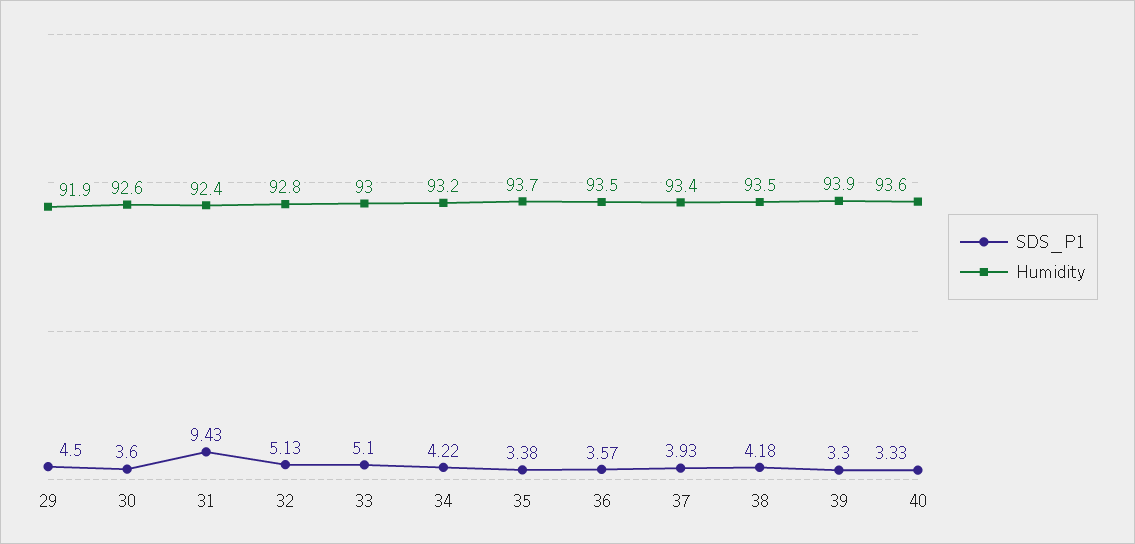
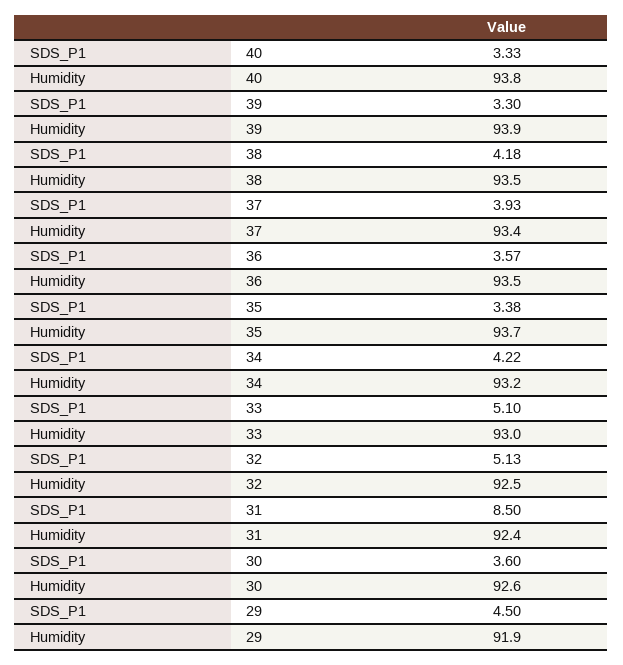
SDS_P1, 31: 9.43 -> 8.5
Humidity, 32: 92.8 -> 92.5
Humidity, 40: 93.6 -> 93.8

